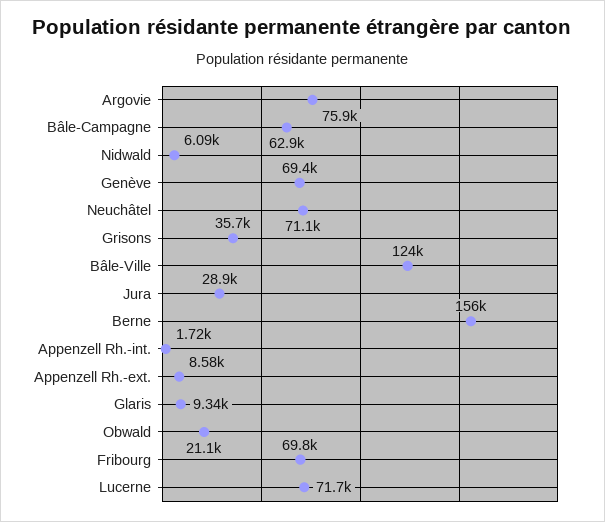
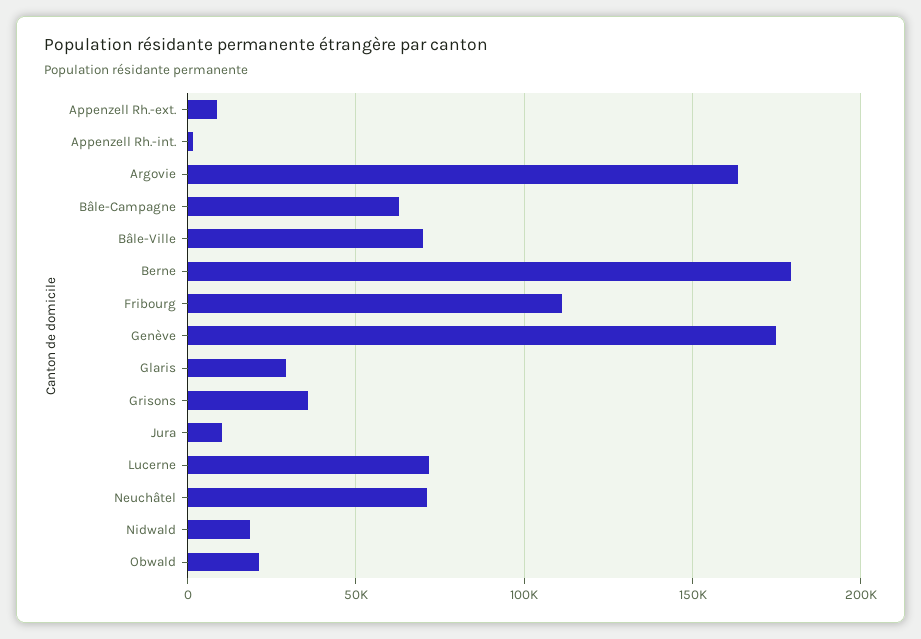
Argovie: 75900 -> 165000
Nidwald: 6090 -> 20000
Genève: 69400 -> 175000
Bâle-Ville: 124000 -> 70000
Jura: 28900 -> 10000
Berne: 156000 -> 180000
Glaris: 9340 -> 30000
Fribourg: 69800 -> 110000

